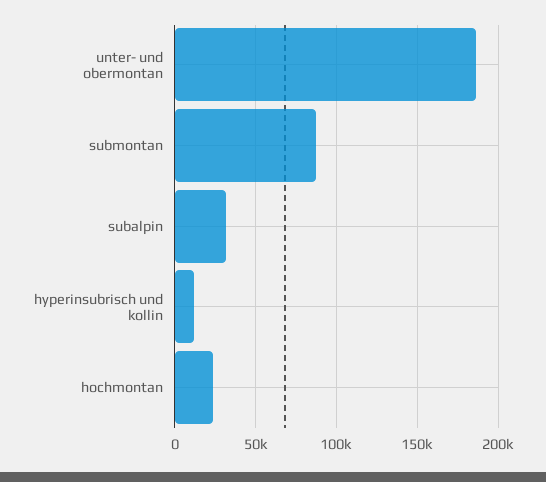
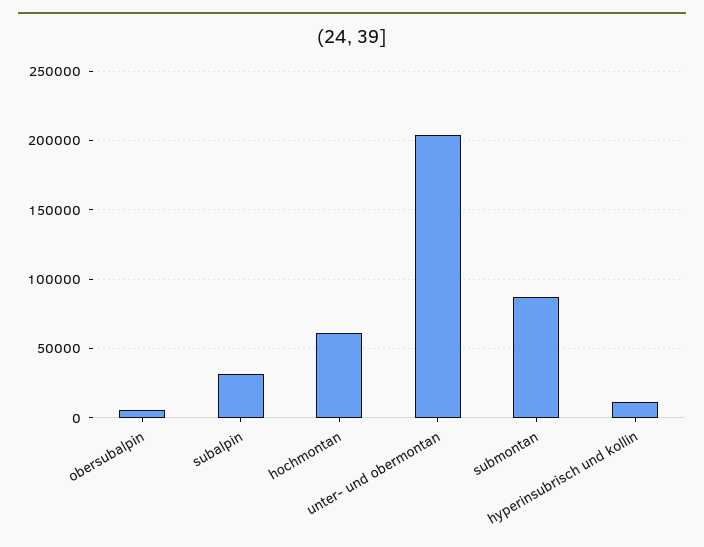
unter- und obermontan: 185000 -> 205000
hochmontan: 25000 -> 60000
obersubalpin: none -> 5000

